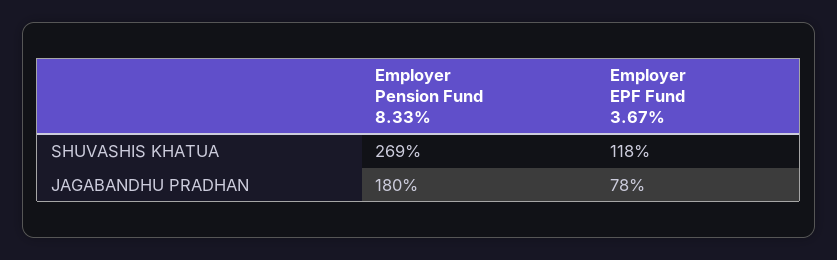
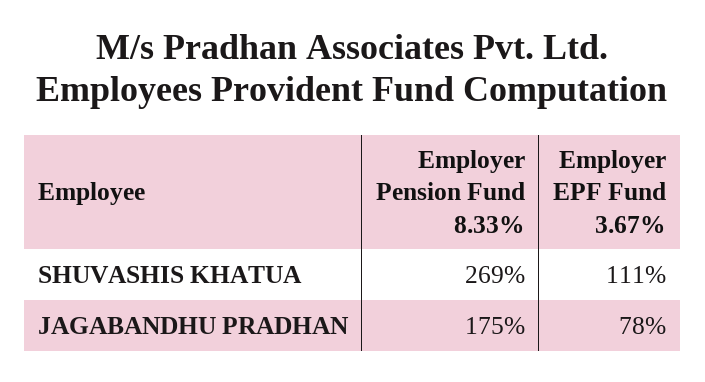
Employer EPF Fund 3.67%, SHUVASHIS KHATUA: 118 -> 111
Employer Pension Fund 8.33%, JAGABANDHU PRADHAN: 180 -> 175

